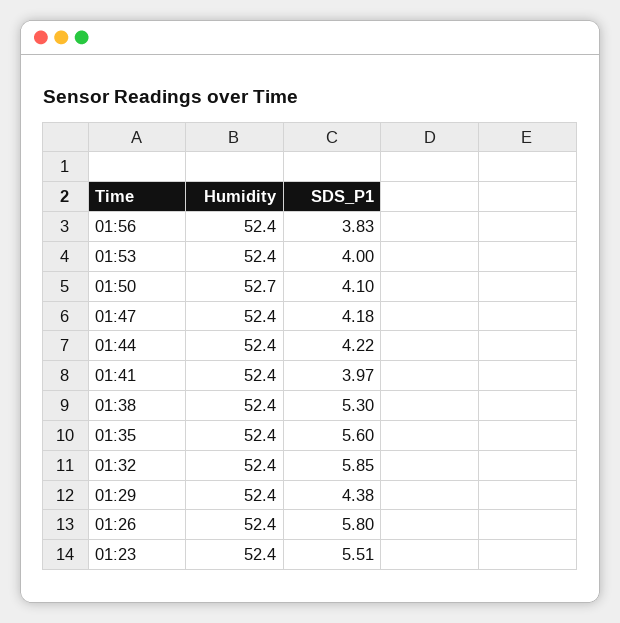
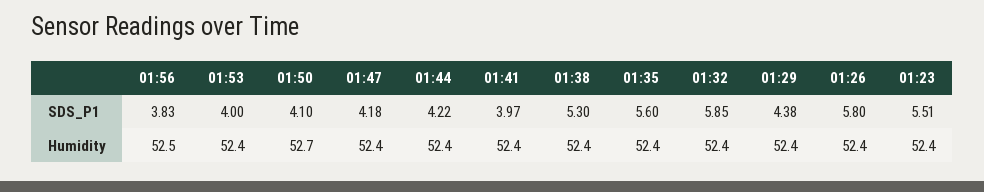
Humidity, 01:56: 52.4 -> 52.5

